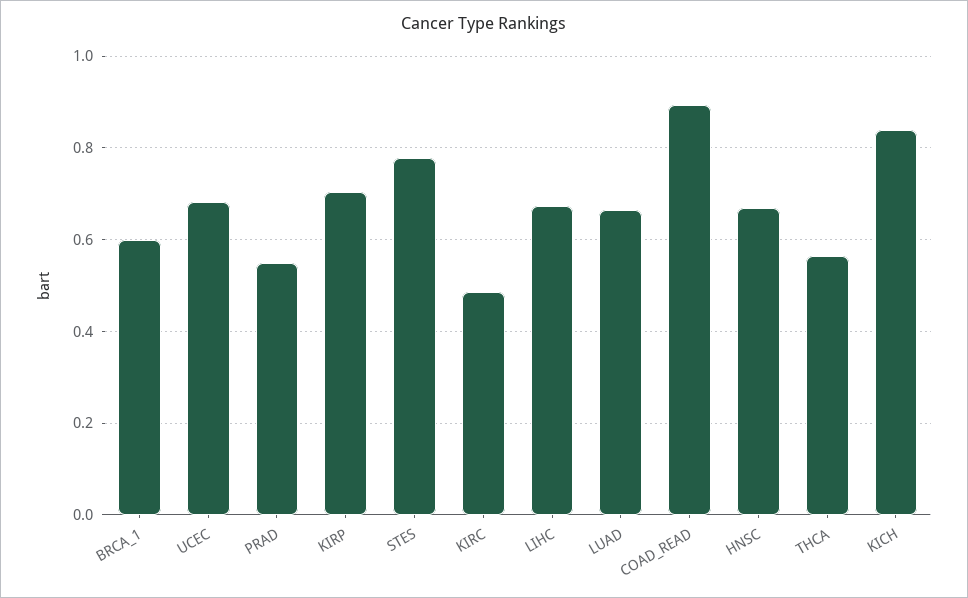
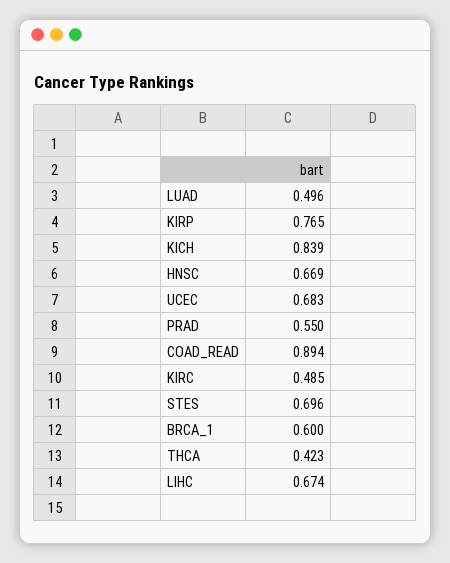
KIRP: 0.7 -> 0.765
STES: 0.78 -> 0.696
LUAD: 0.66 -> 0.496
THCA: 0.56 -> 0.423

